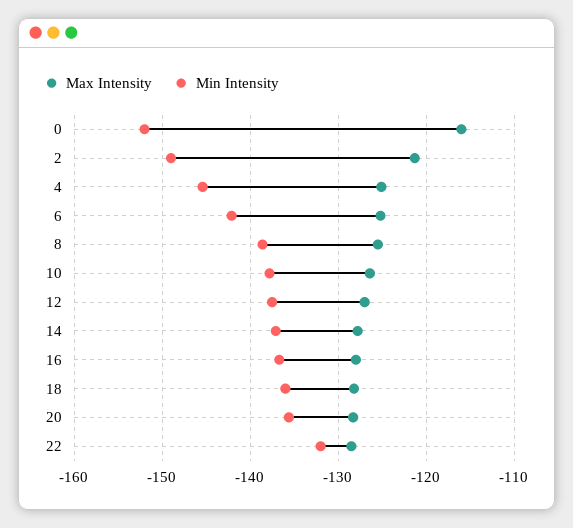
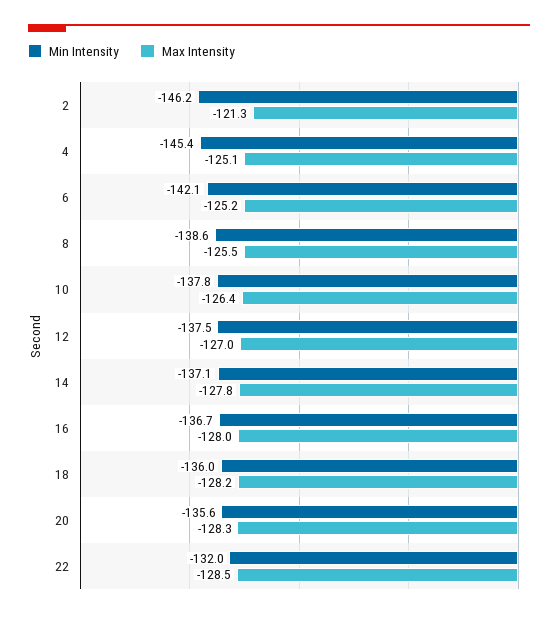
Max Intensity, 0: -116 -> none
Min Intensity, 0: -152 -> none
Min Intensity, 2: -149 -> -146.2

